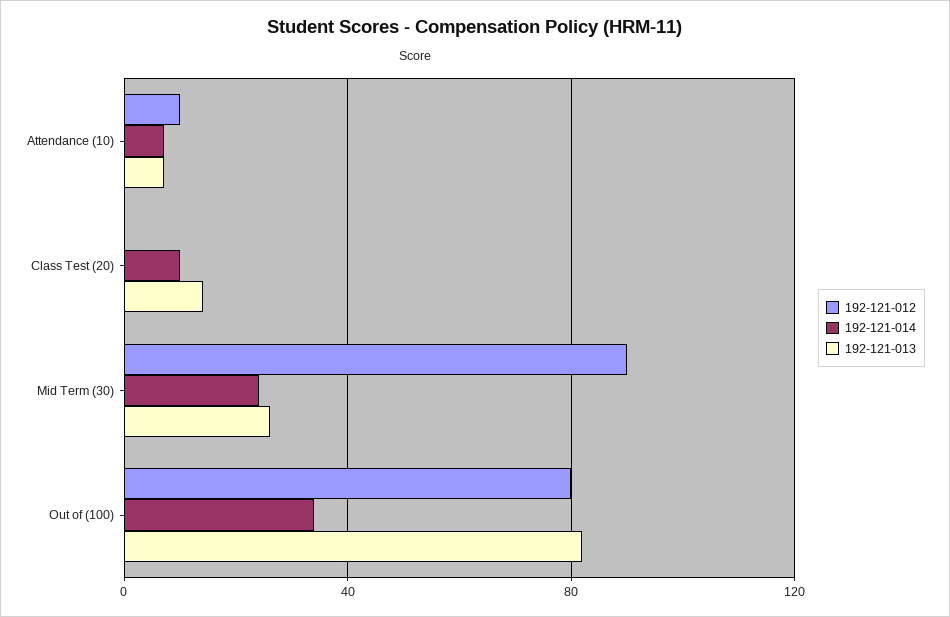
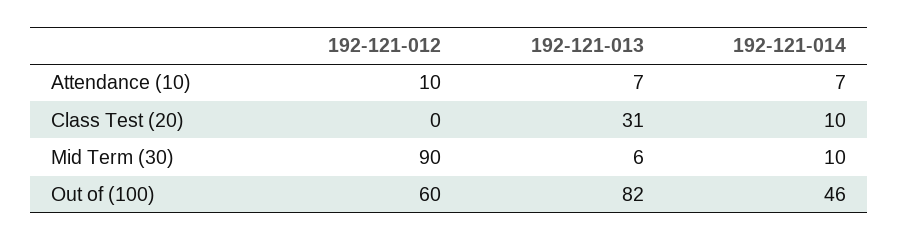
192-121-013, Class Test (20): 15 -> 31
192-121-014, Mid Term (30): 25 -> 10
192-121-013, Mid Term (30): 25 -> 6
192-121-012, Out of (100): 80 -> 60
192-121-014, Out of (100): 35 -> 46

